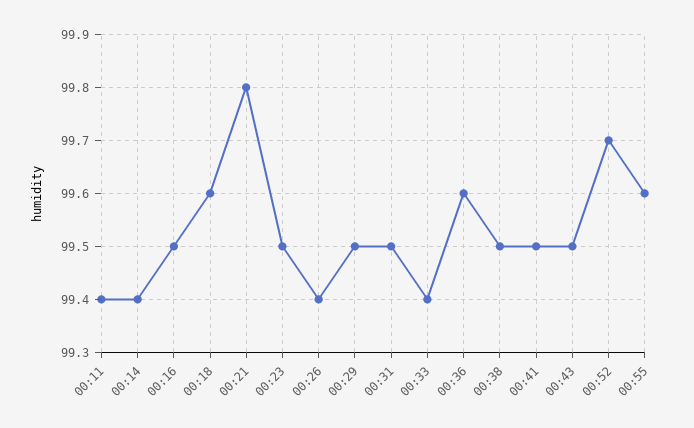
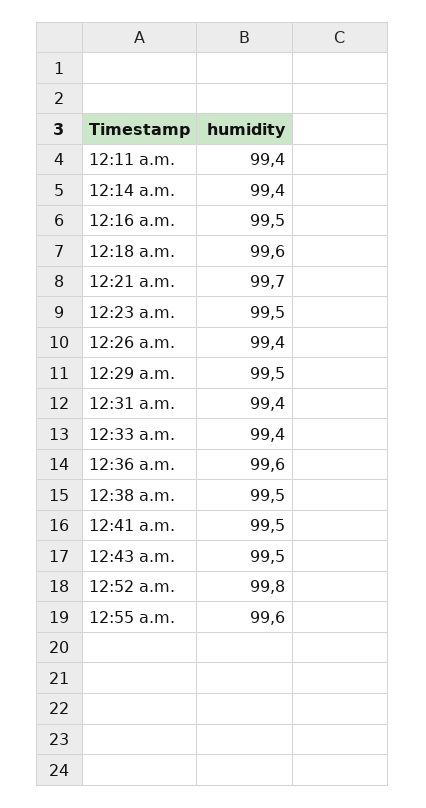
00:21: 99.8 -> 99.7
00:31: 99.5 -> 99.4
00:52: 99.7 -> 99.8

